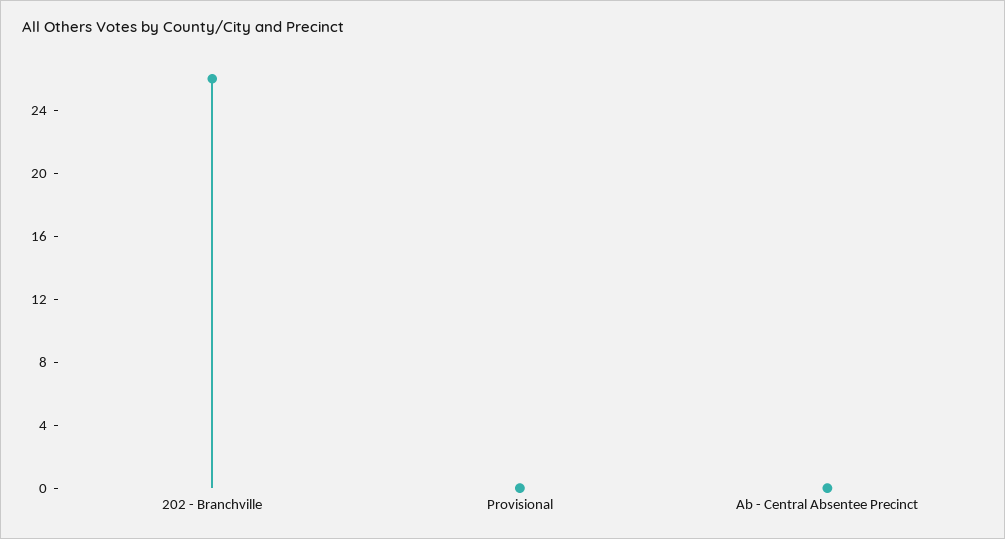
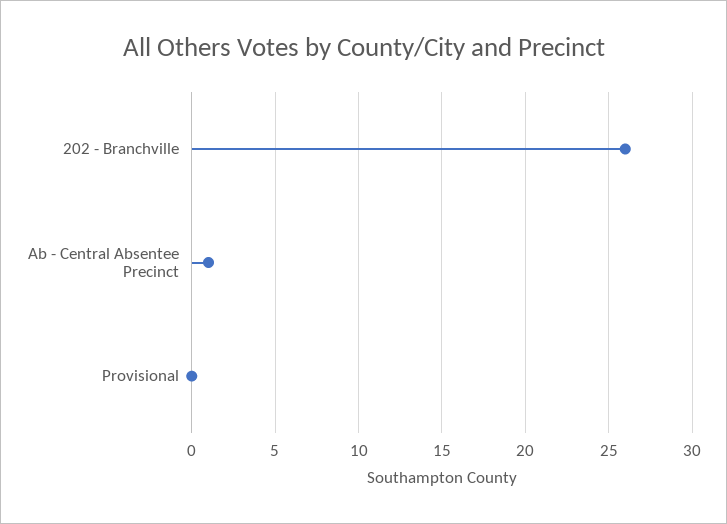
Ab - Central Absentee Precinct: 0 -> 1

